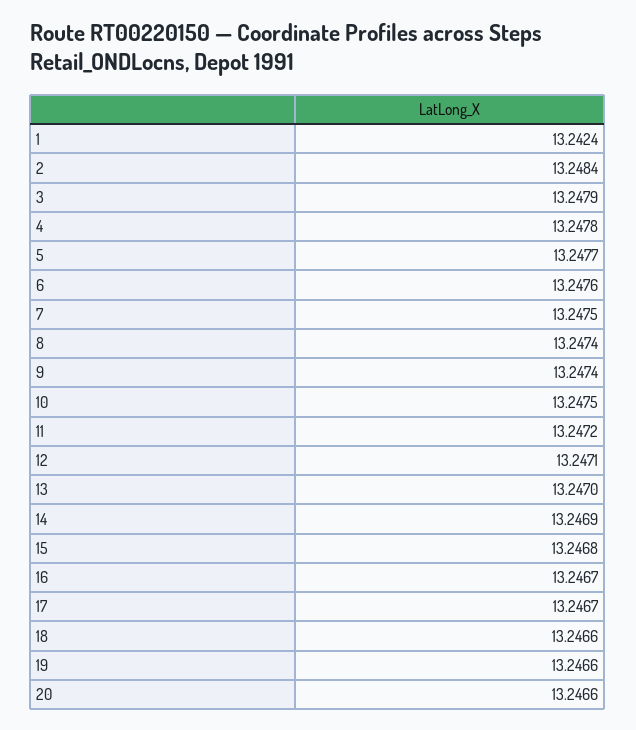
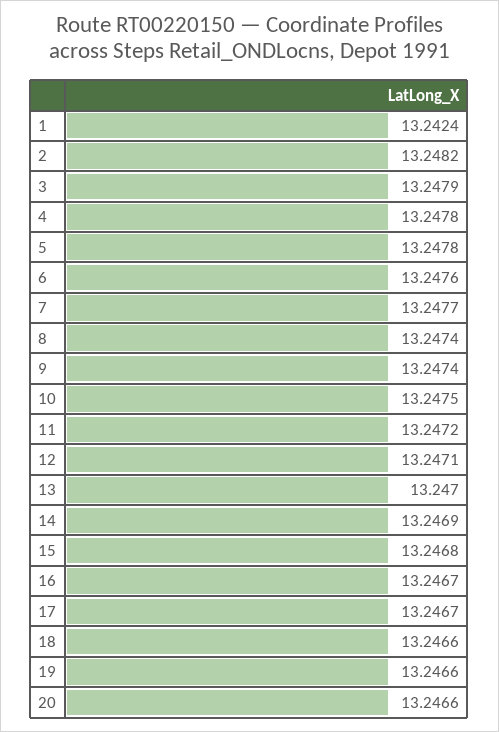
2: 13.2484 -> 13.2482
5: 13.2477 -> 13.2478
7: 13.2475 -> 13.2477

